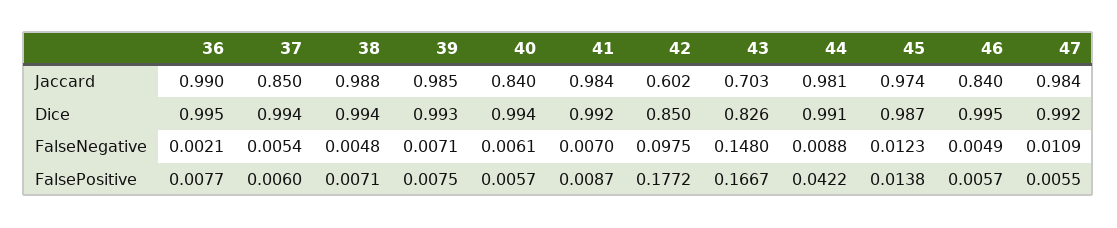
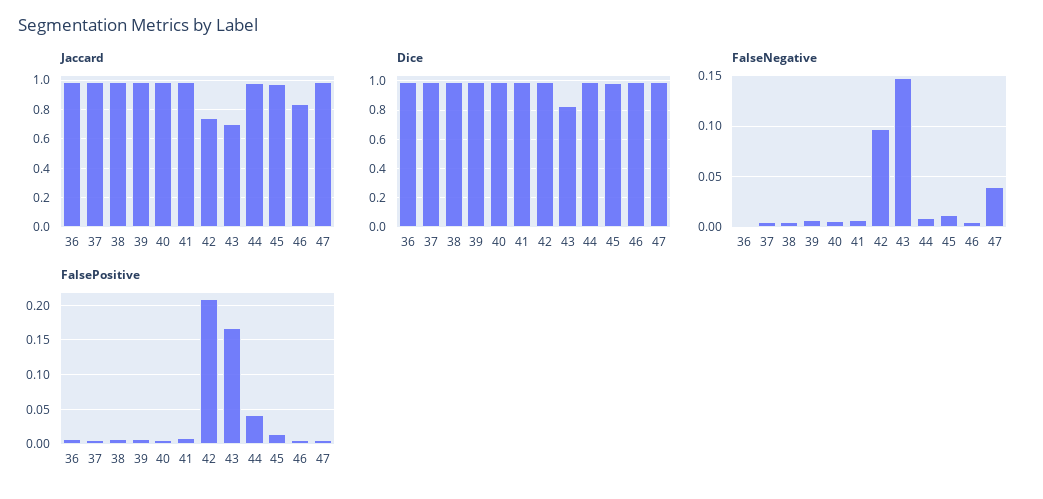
Jaccard, 37: 0.85 -> 1
Jaccard, 40: 0.84 -> 1
Jaccard, 42: 0.602 -> 0.75
Dice, 42: 0.85 -> 1
FalseNegative, 47: 0.0109 -> 0.04
FalsePositive, 42: 0.1772 -> 0.21

